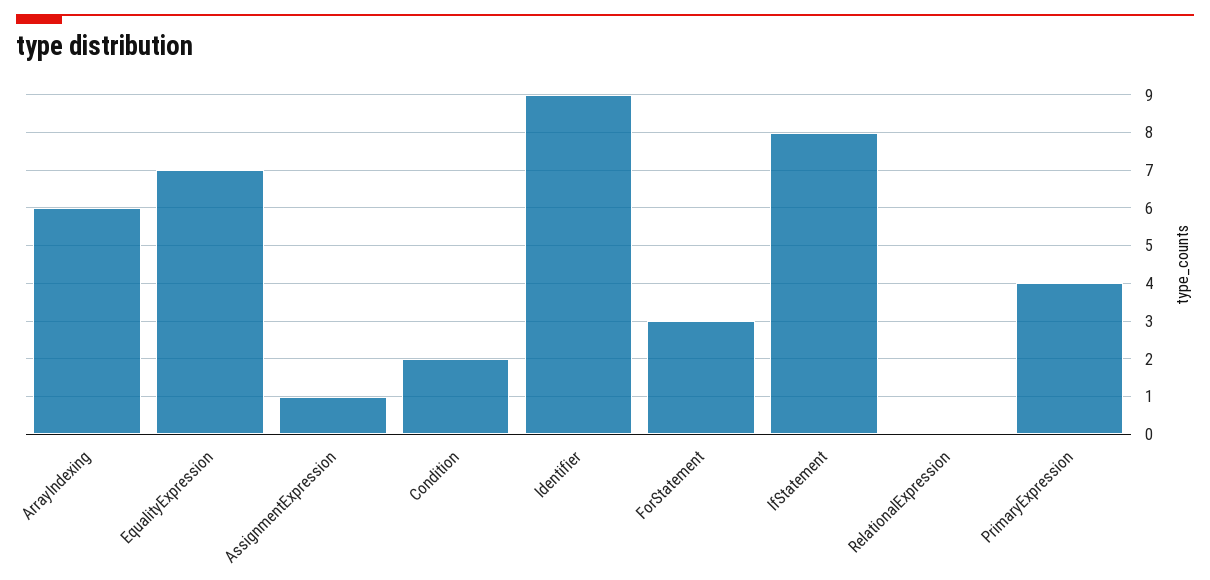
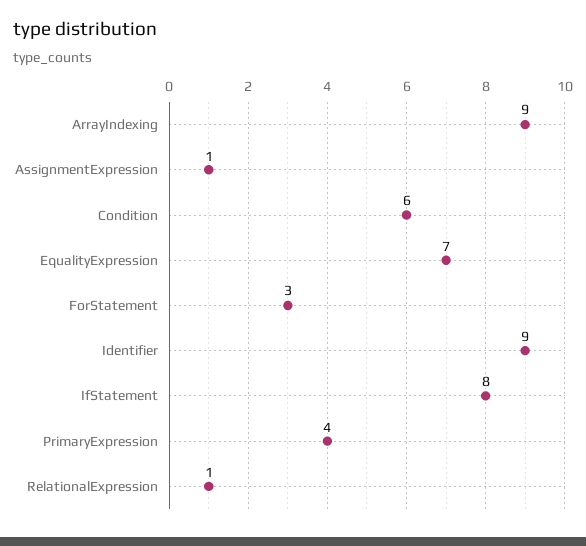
ArrayIndexing: 6 -> 9
Condition: 2 -> 6
RelationalExpression: 0 -> 1

